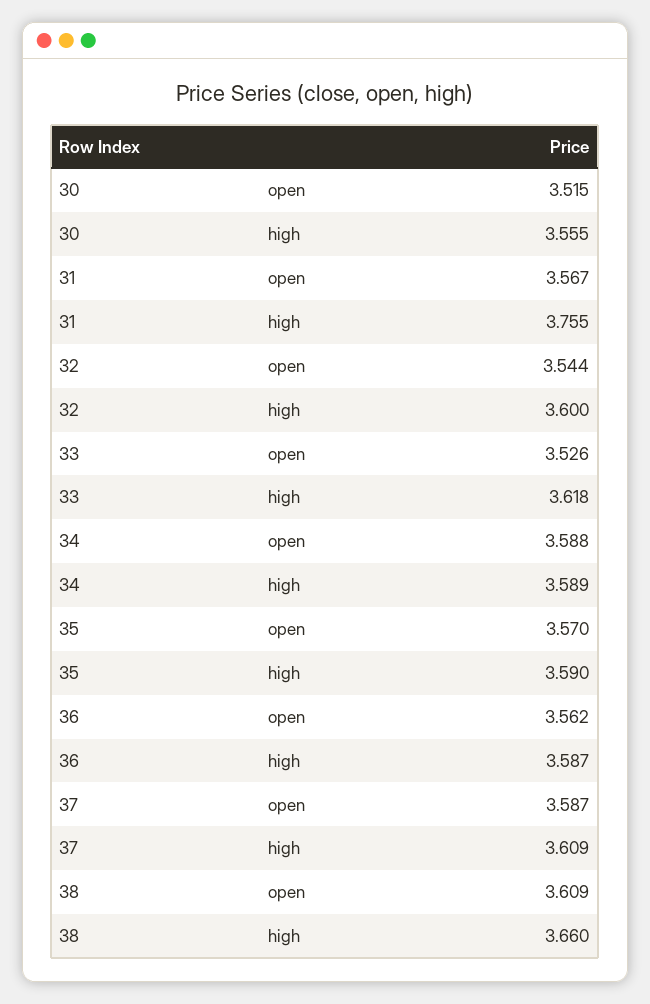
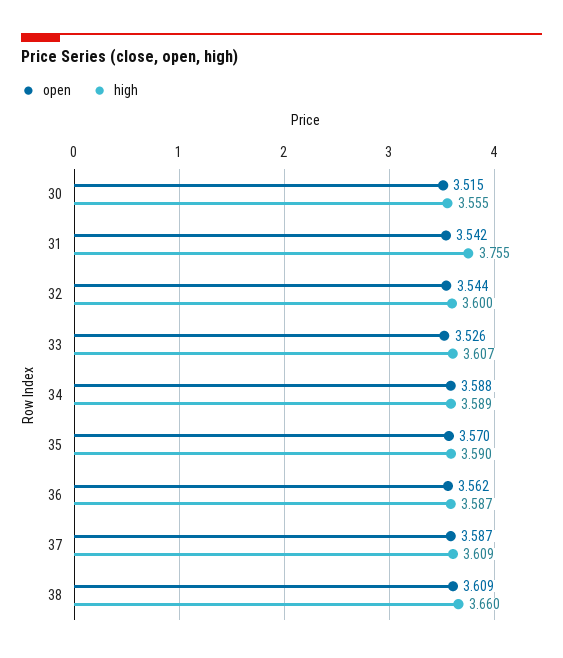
open, 31: 3.567 -> 3.542
high, 33: 3.618 -> 3.607

